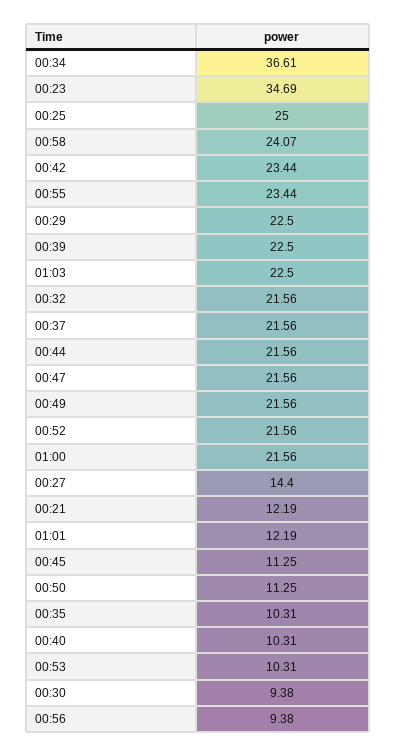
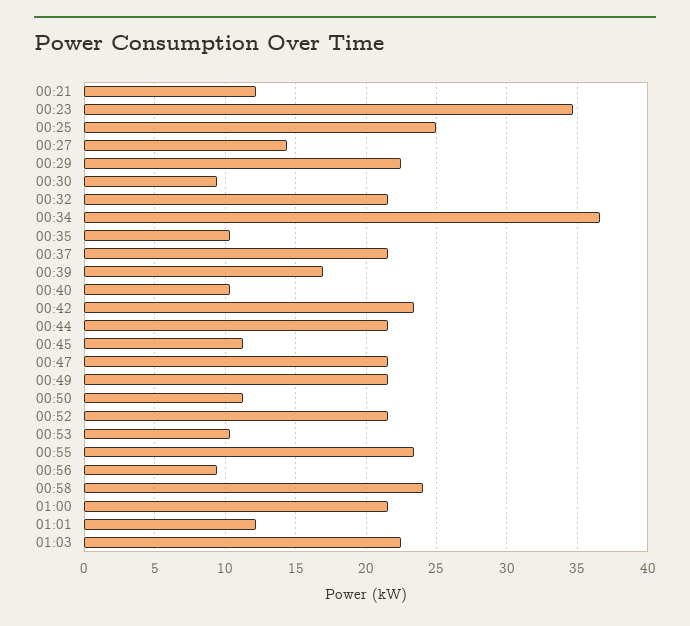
00:39: 22.5 -> 17

